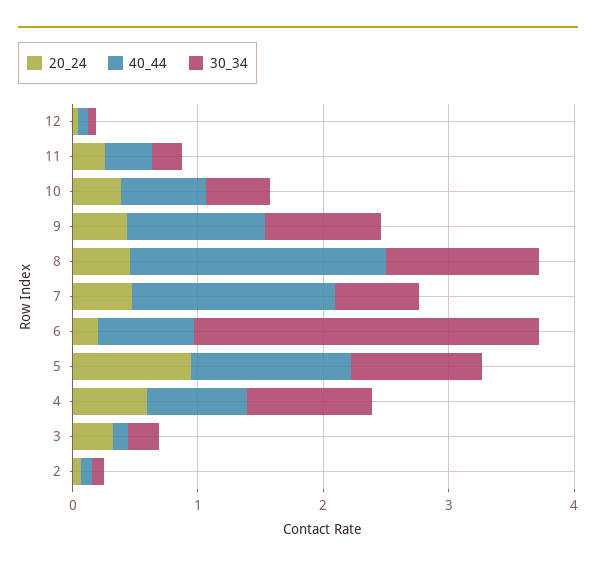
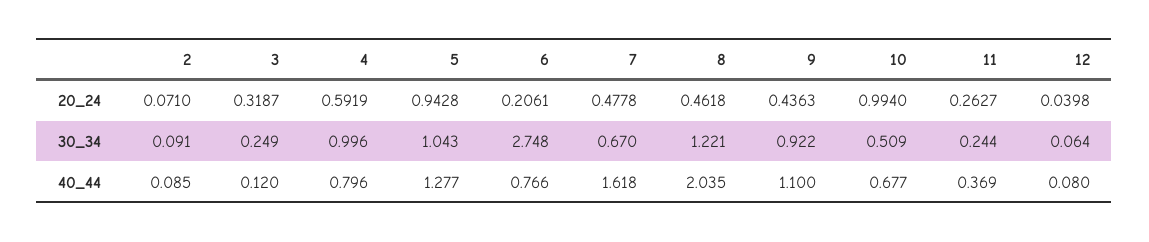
20_24, 10: 0.4 -> 0.994

